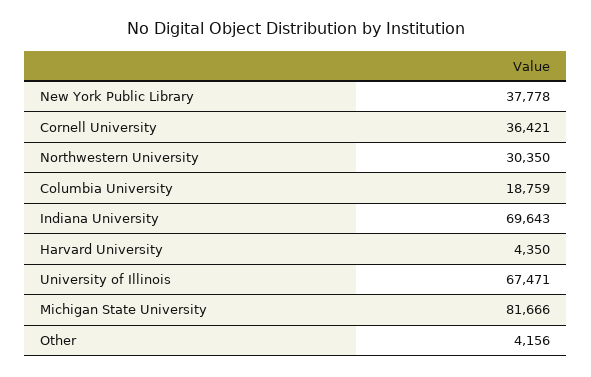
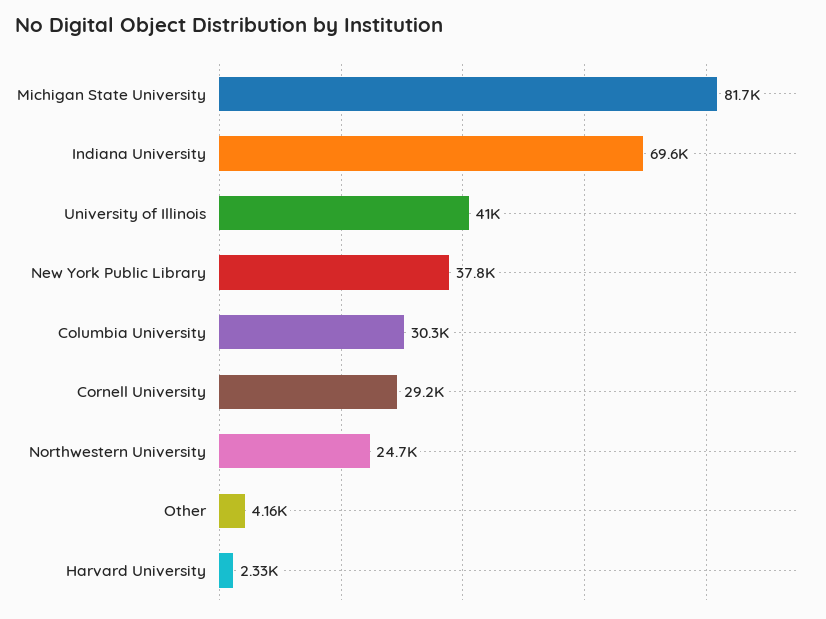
Cornell University: 36421 -> 29200
Northwestern University: 30350 -> 24700
Columbia University: 18759 -> 30300
Harvard University: 4350 -> 2330
University of Illinois: 67471 -> 41000

